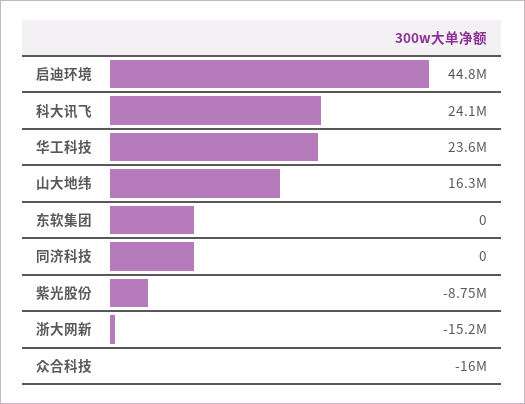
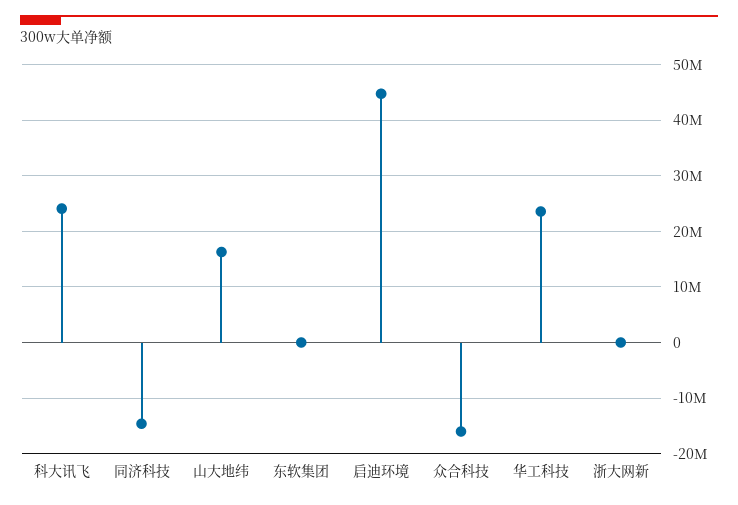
同济科技: 0 -> -14000000
紫光股份: -8750000 -> none
浙大网新: -15200000 -> 0

